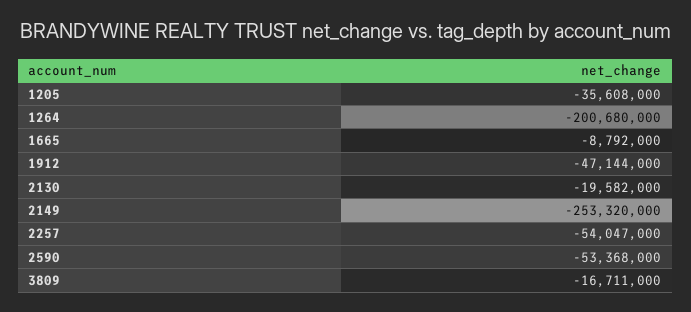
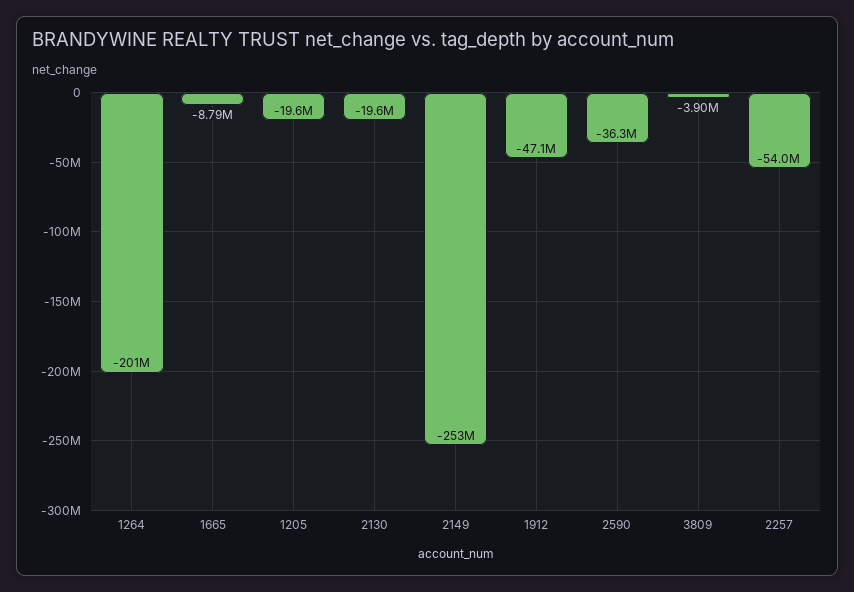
1205: -35608000 -> -19600000
2590: -53368000 -> -36300000
3809: -16711000 -> -3900000

